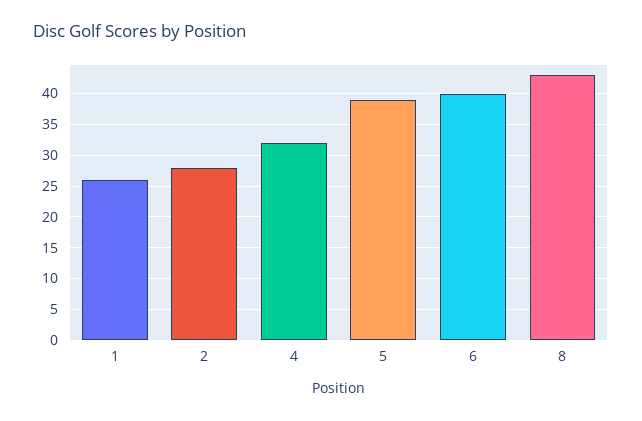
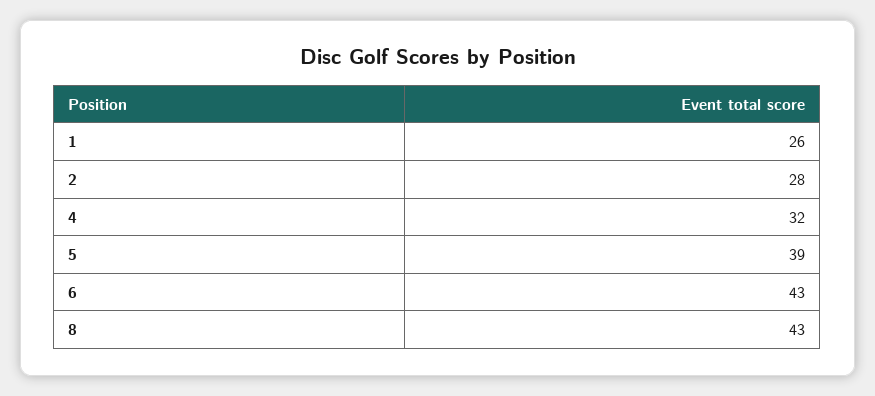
6: 40 -> 43

